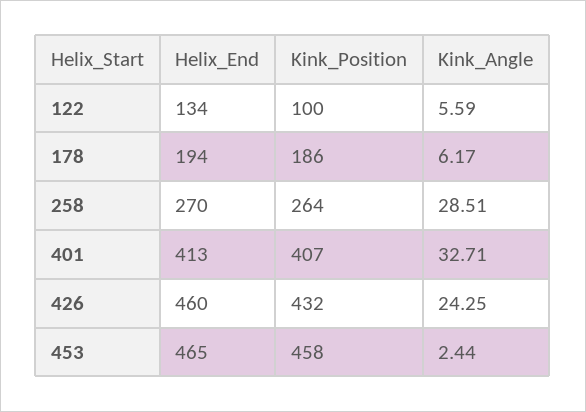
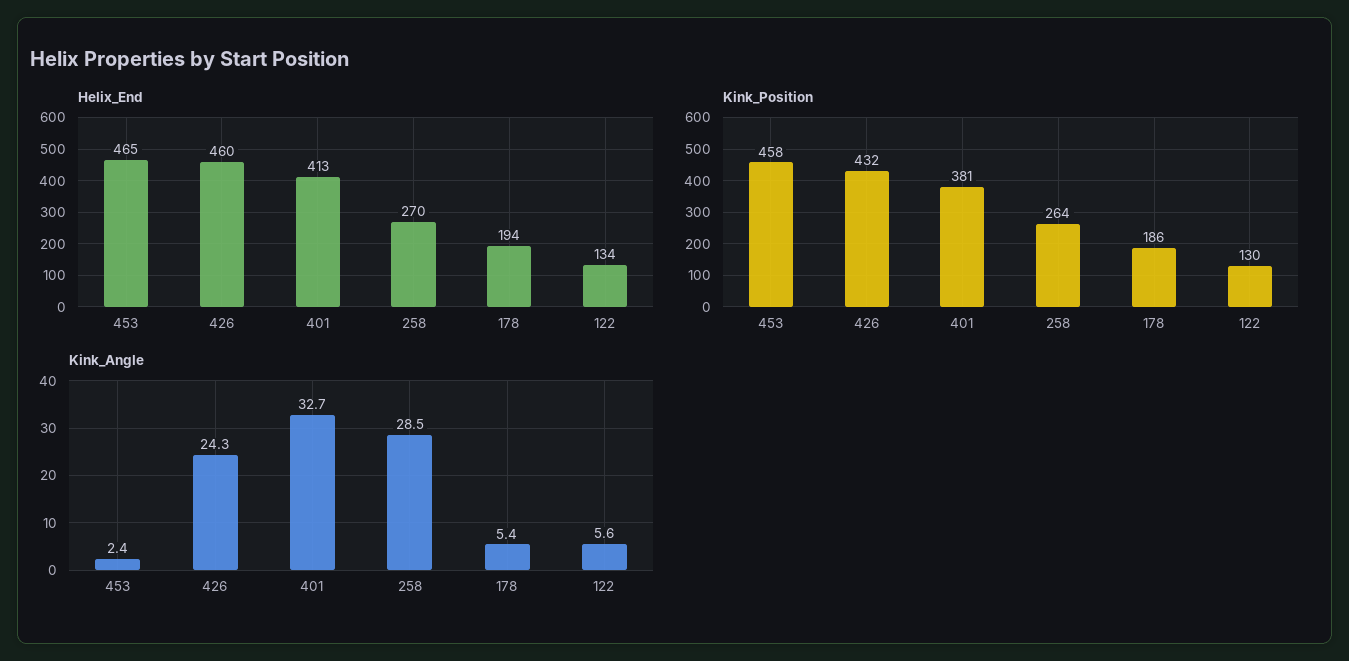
Kink_Position, 122: 100 -> 130
Kink_Angle, 178: 6.17 -> 5.4
Kink_Position, 401: 407 -> 381

